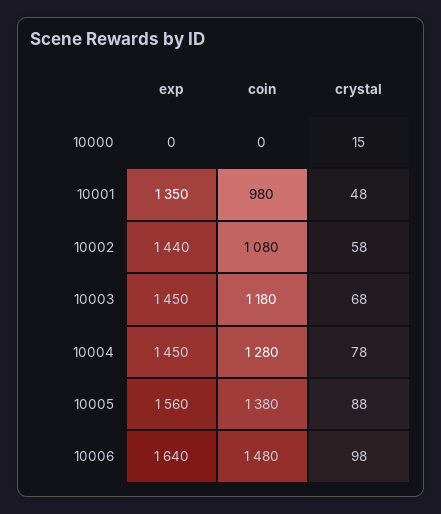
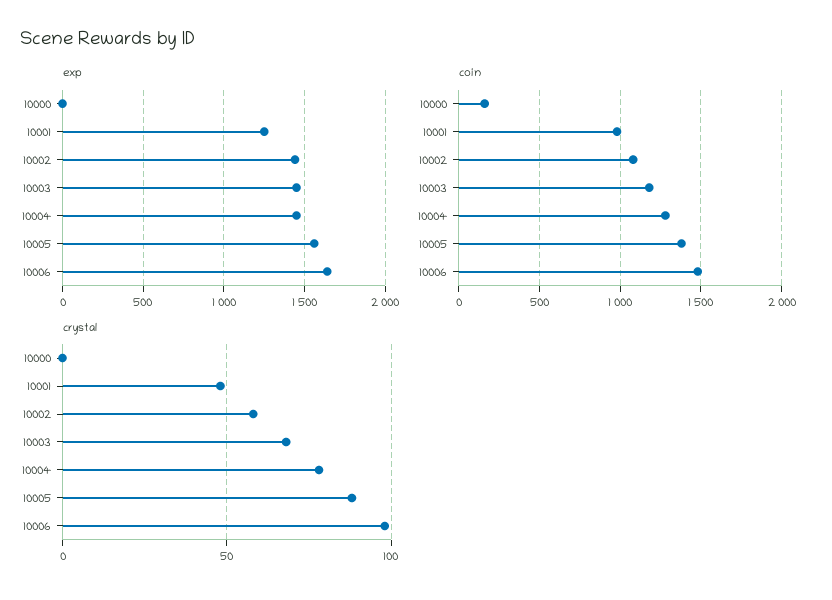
coin, 10000: 0 -> 150
crystal, 10000: 15 -> 0
exp, 10001: 1350 -> 1250

